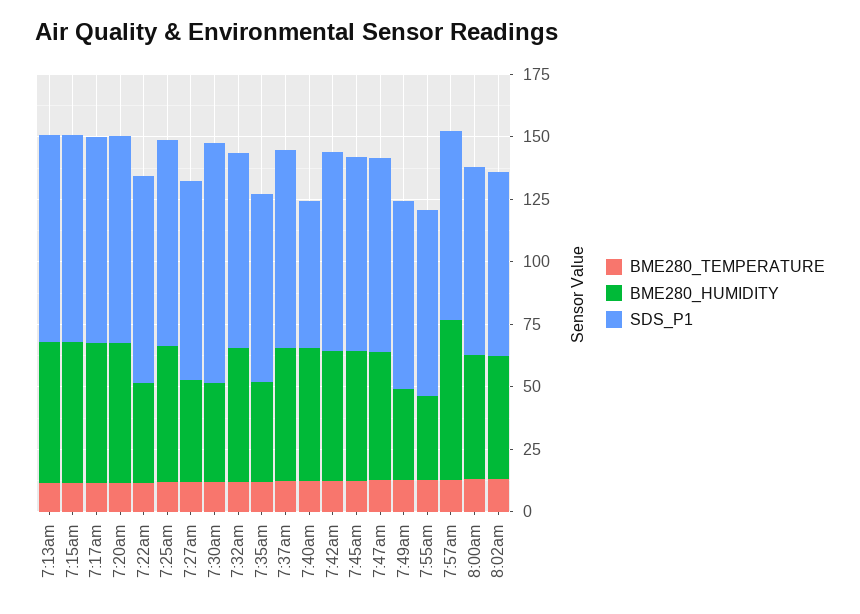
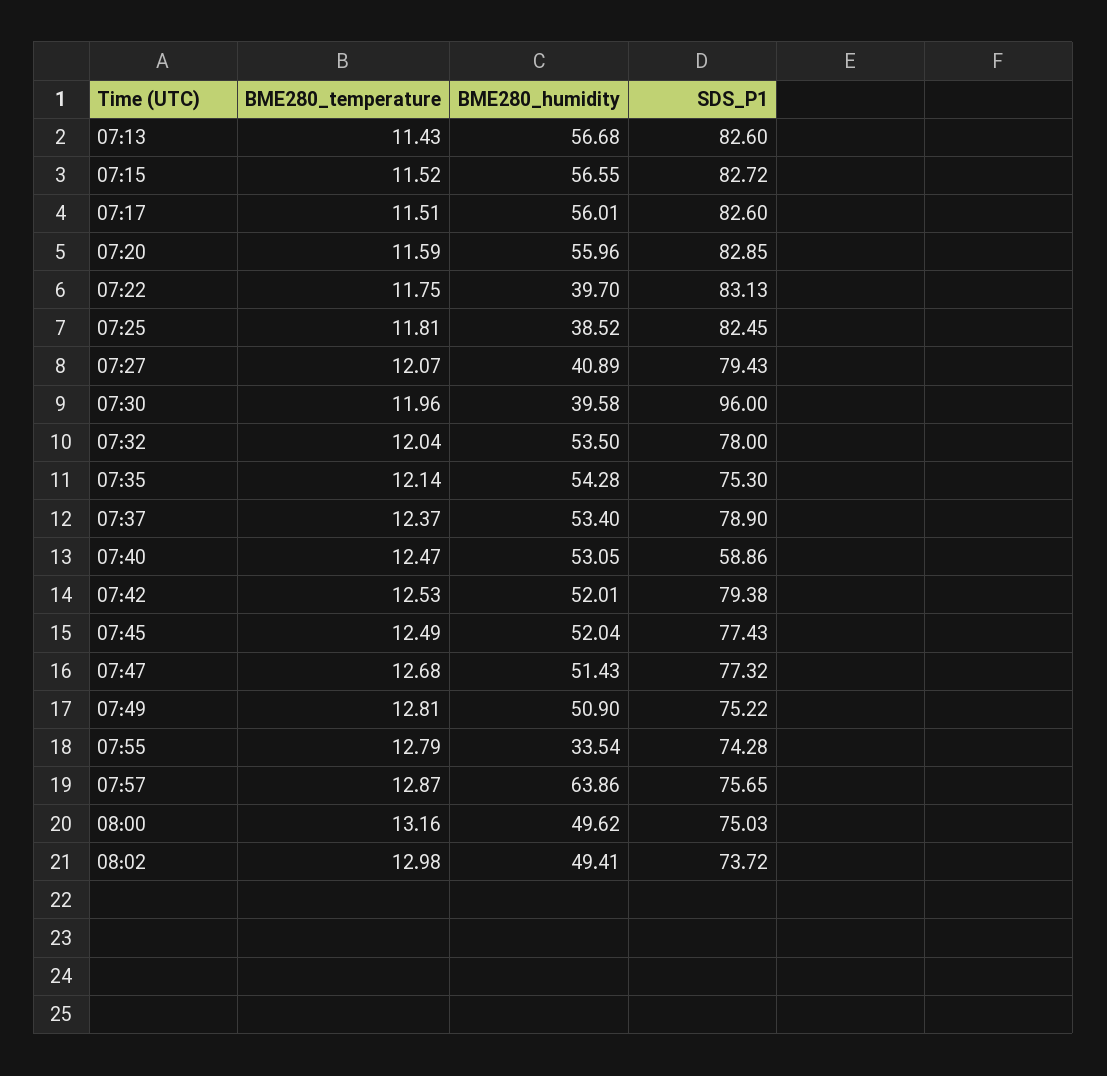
BME280_HUMIDITY, 7:25am: 55 -> 38.52
BME280_HUMIDITY, 7:35am: 40 -> 54.28
BME280_HUMIDITY, 7:49am: 35 -> 50.9

